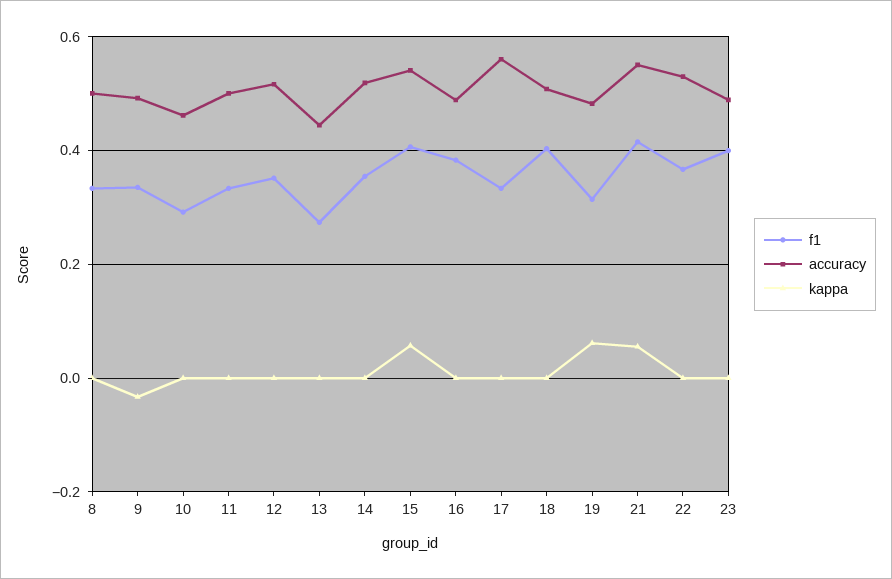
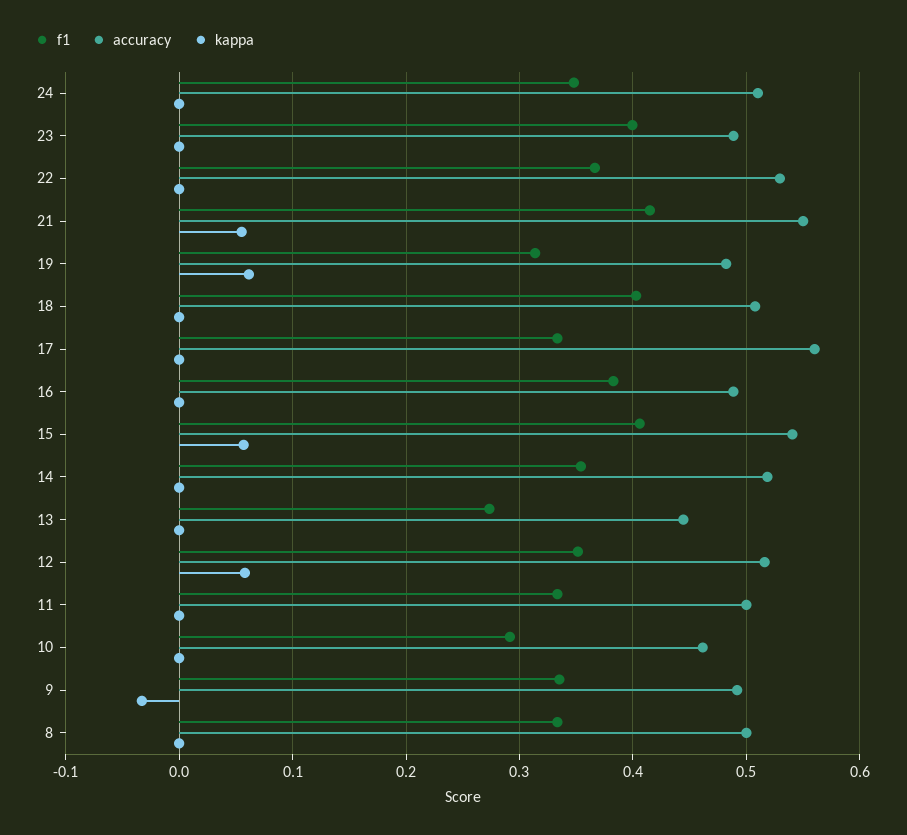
kappa, 12: 0 -> 0.06
f1, 24: none -> 0.35
accuracy, 24: none -> 0.51
kappa, 24: none -> 0

